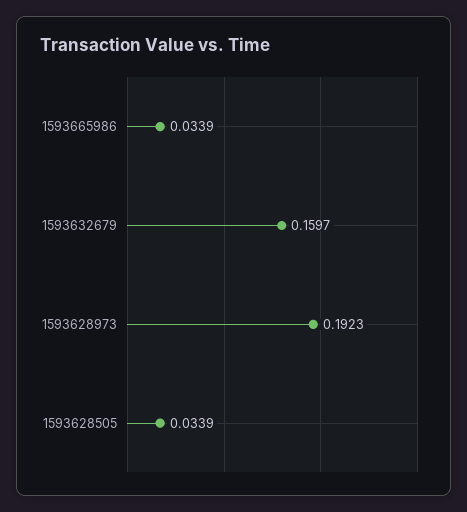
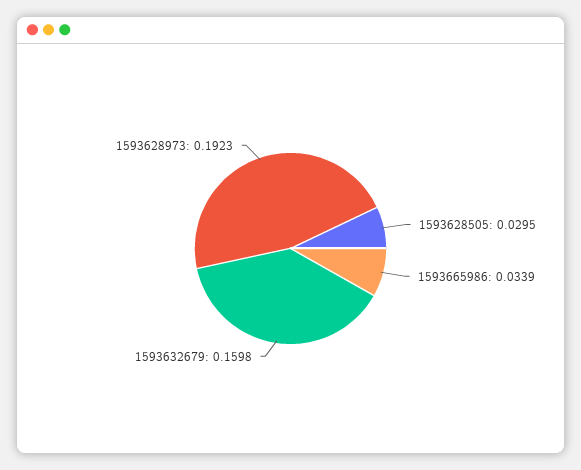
1593632679: 0.1597 -> 0.1598
1593628505: 0.0339 -> 0.0295

